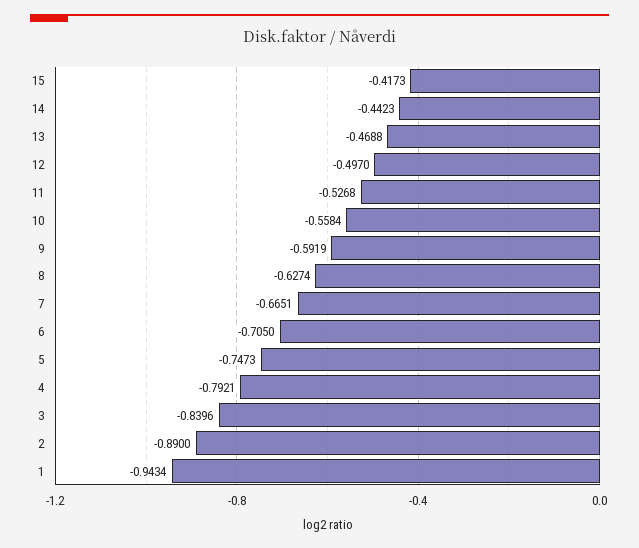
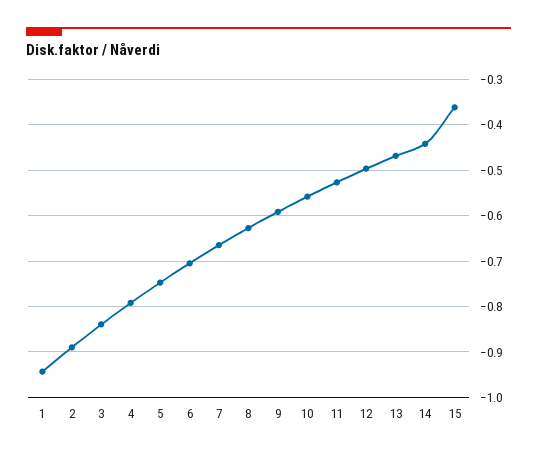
15: -0.4173 -> -0.36

